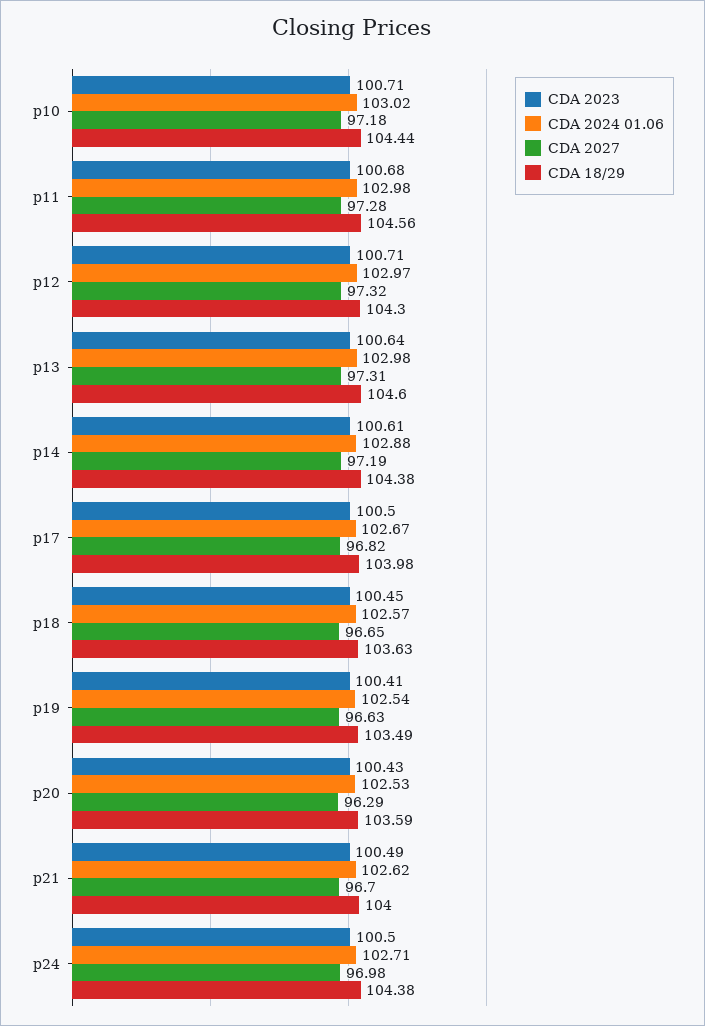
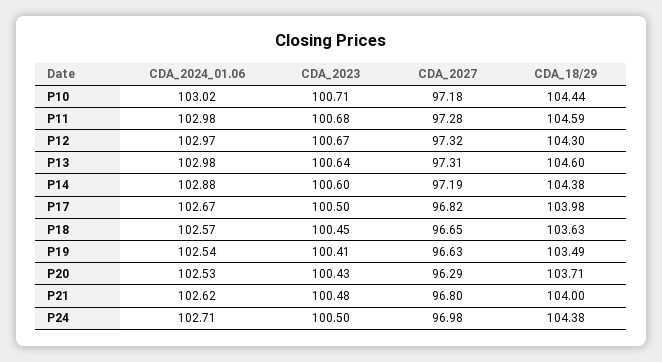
CDA 18/29, p11: 104.56 -> 104.59
CDA 2023, p12: 100.71 -> 100.67
CDA 2023, p14: 100.61 -> 100.6
CDA 18/29, p20: 103.59 -> 103.71
CDA 2023, p21: 100.49 -> 100.48
CDA 2027, p21: 96.7 -> 96.8

